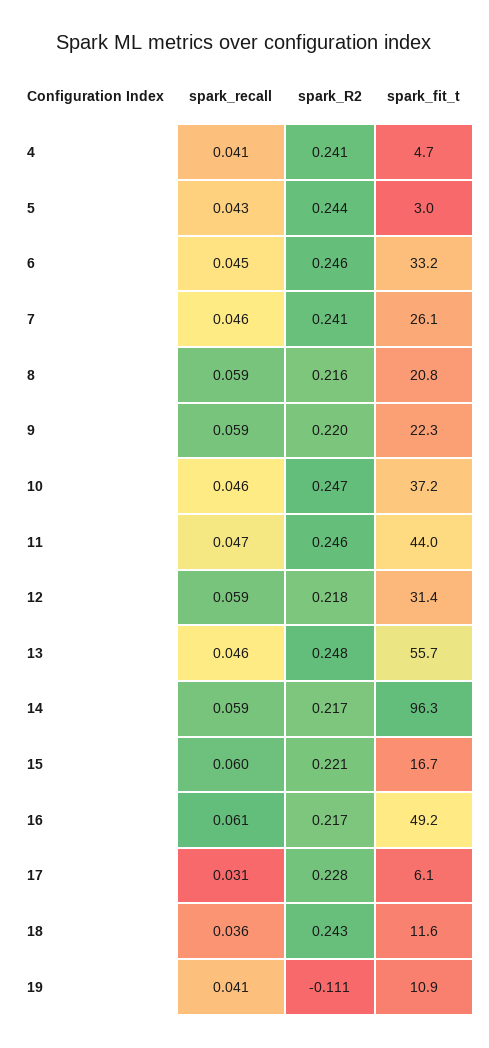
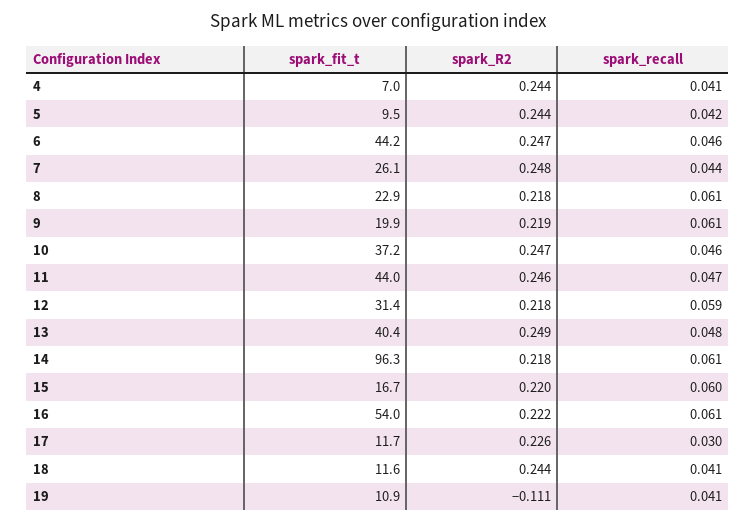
spark_R2, 4: 0.241 -> 0.244
spark_fit_t, 4: 4.7 -> 7
spark_recall, 5: 0.043 -> 0.042
spark_fit_t, 5: 3 -> 9.5
spark_recall, 6: 0.045 -> 0.046
spark_R2, 6: 0.246 -> 0.247
spark_fit_t, 6: 33.2 -> 44.2
spark_recall, 7: 0.046 -> 0.044
spark_R2, 7: 0.241 -> 0.248
spark_recall, 8: 0.059 -> 0.061
spark_R2, 8: 0.216 -> 0.218
spark_fit_t, 8: 20.8 -> 22.9
spark_recall, 9: 0.059 -> 0.061
spark_R2, 9: 0.22 -> 0.219
spark_fit_t, 9: 22.3 -> 19.9
spark_recall, 13: 0.046 -> 0.048
spark_R2, 13: 0.248 -> 0.249
spark_fit_t, 13: 55.7 -> 40.4
spark_recall, 14: 0.059 -> 0.061
spark_R2, 14: 0.217 -> 0.218
spark_R2, 15: 0.221 -> 0.22
spark_R2, 16: 0.217 -> 0.222
spark_fit_t, 16: 49.2 -> 54
spark_recall, 17: 0.031 -> 0.03
spark_R2, 17: 0.228 -> 0.226
spark_fit_t, 17: 6.1 -> 11.7
spark_recall, 18: 0.036 -> 0.041
spark_R2, 18: 0.243 -> 0.244

